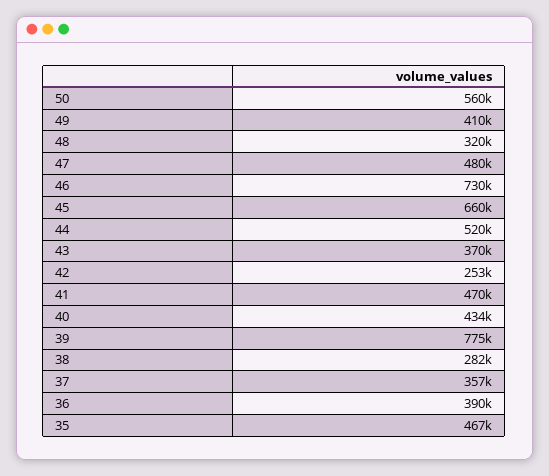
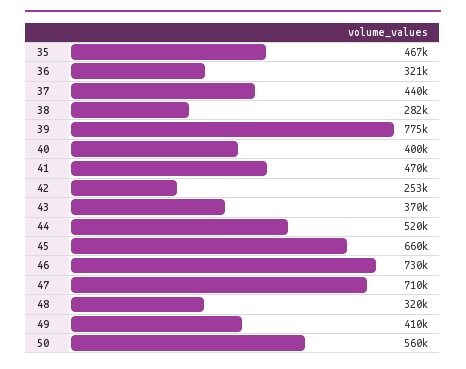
47: 480000 -> 710000
40: 434000 -> 400000
37: 357000 -> 440000
36: 390000 -> 321000

